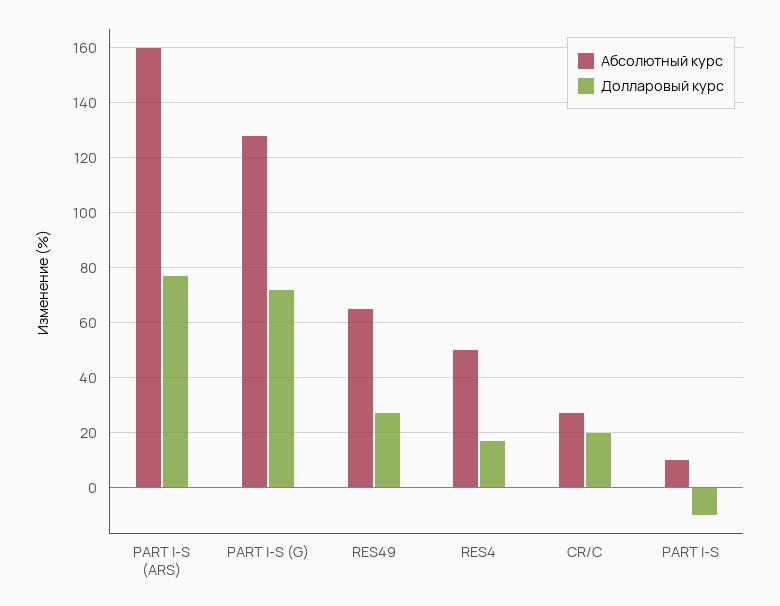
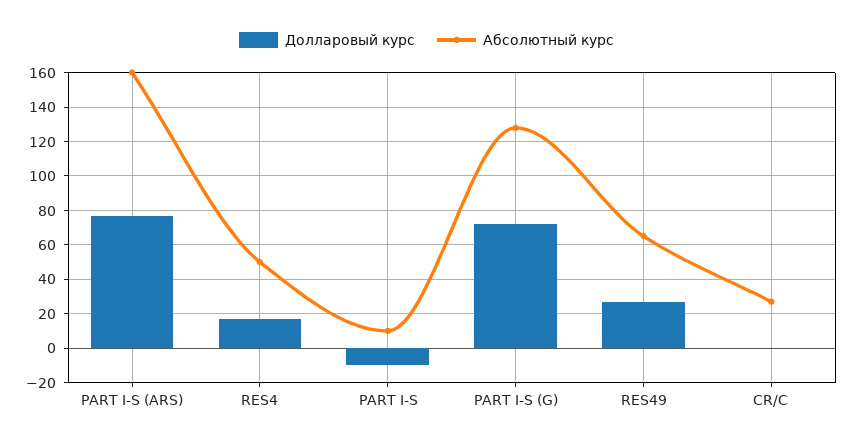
Долларовый курс, CR/C: 20 -> 0

